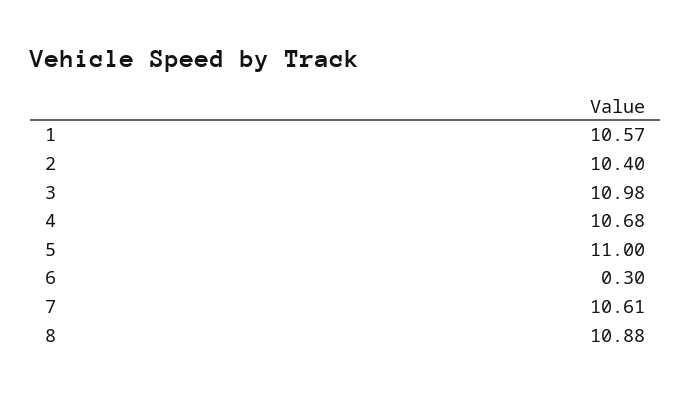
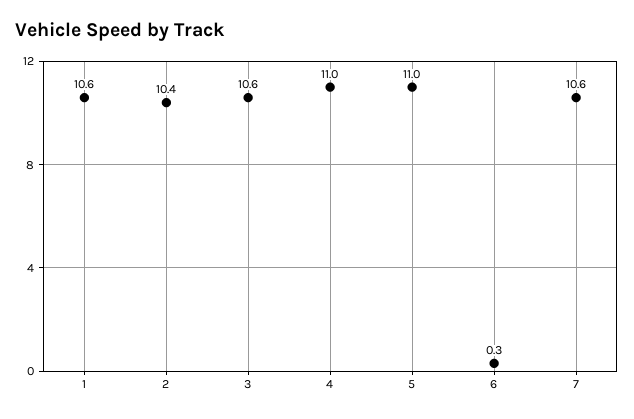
3: 10.98 -> 10.6
4: 10.68 -> 11
8: 10.88 -> none

